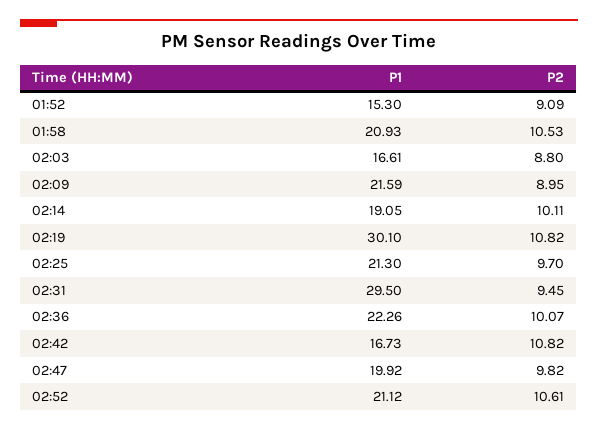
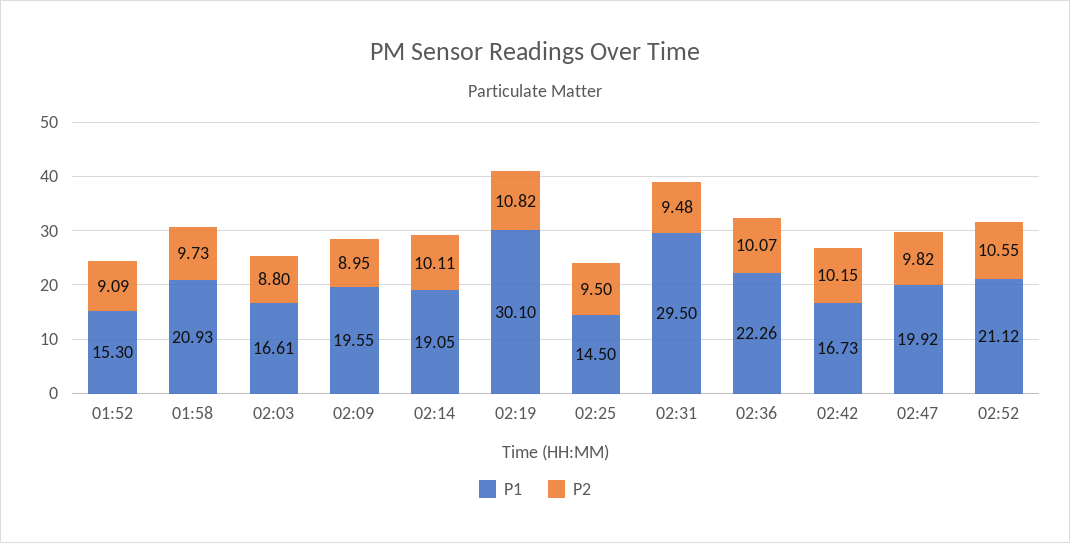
P2, 01:58: 10.53 -> 9.73
P1, 02:09: 21.59 -> 19.55
P1, 02:25: 21.3 -> 14.5
P2, 02:25: 9.7 -> 9.5
P2, 02:31: 9.45 -> 9.48
P2, 02:42: 10.82 -> 10.15
P2, 02:52: 10.61 -> 10.55

